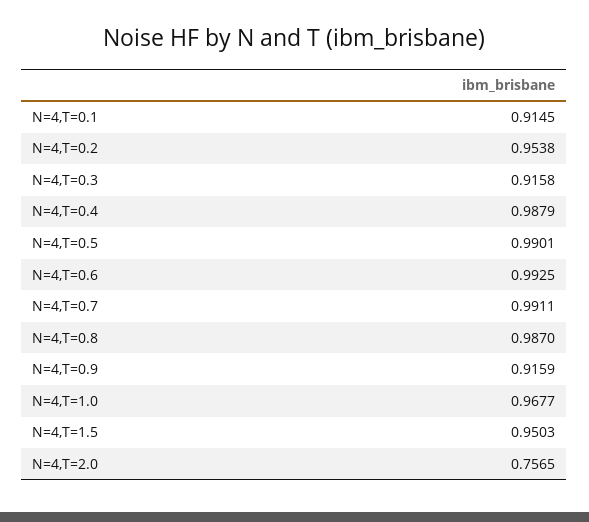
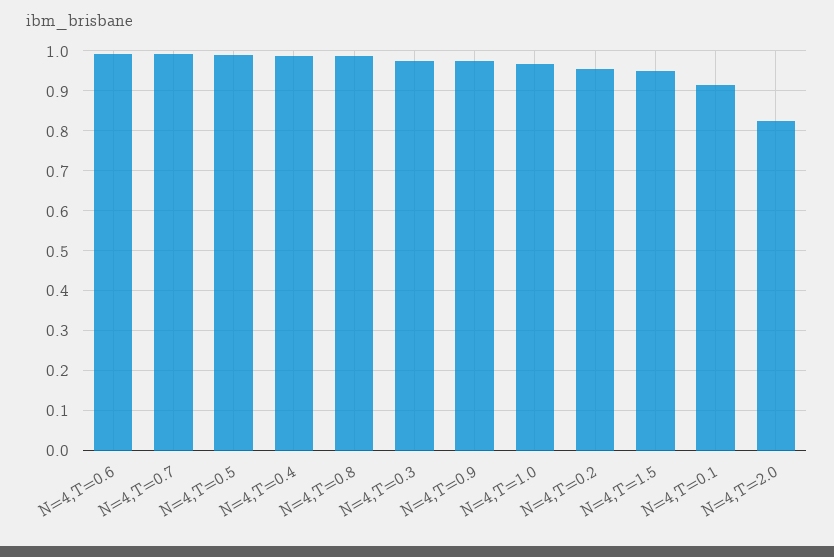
N=4,T=0.3: 0.9158 -> 0.98
N=4,T=0.9: 0.9159 -> 0.98
N=4,T=2.0: 0.7565 -> 0.82

